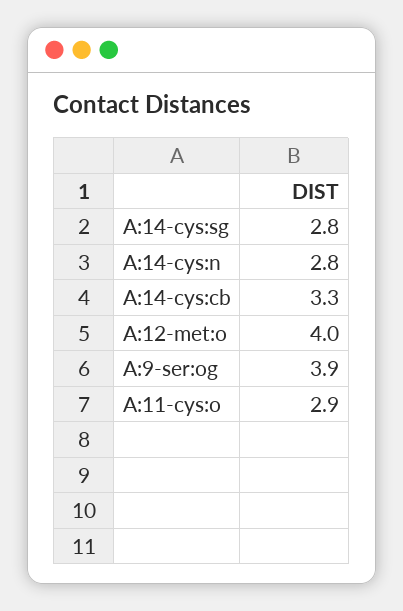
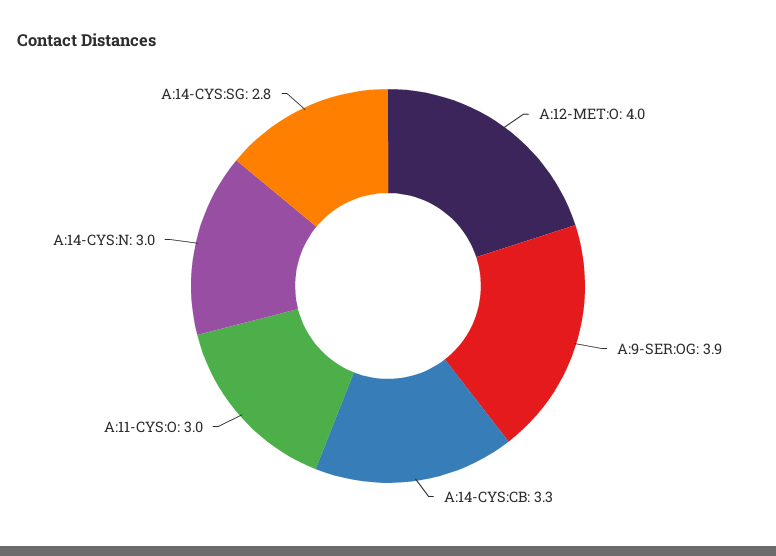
A:14-cys:n: 2.8 -> 3
A:11-cys:o: 2.9 -> 3

